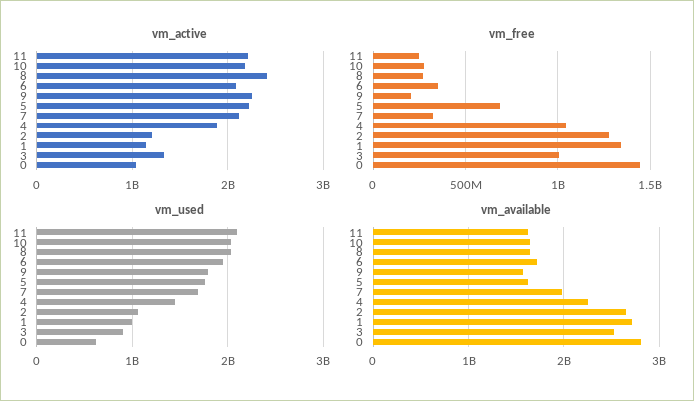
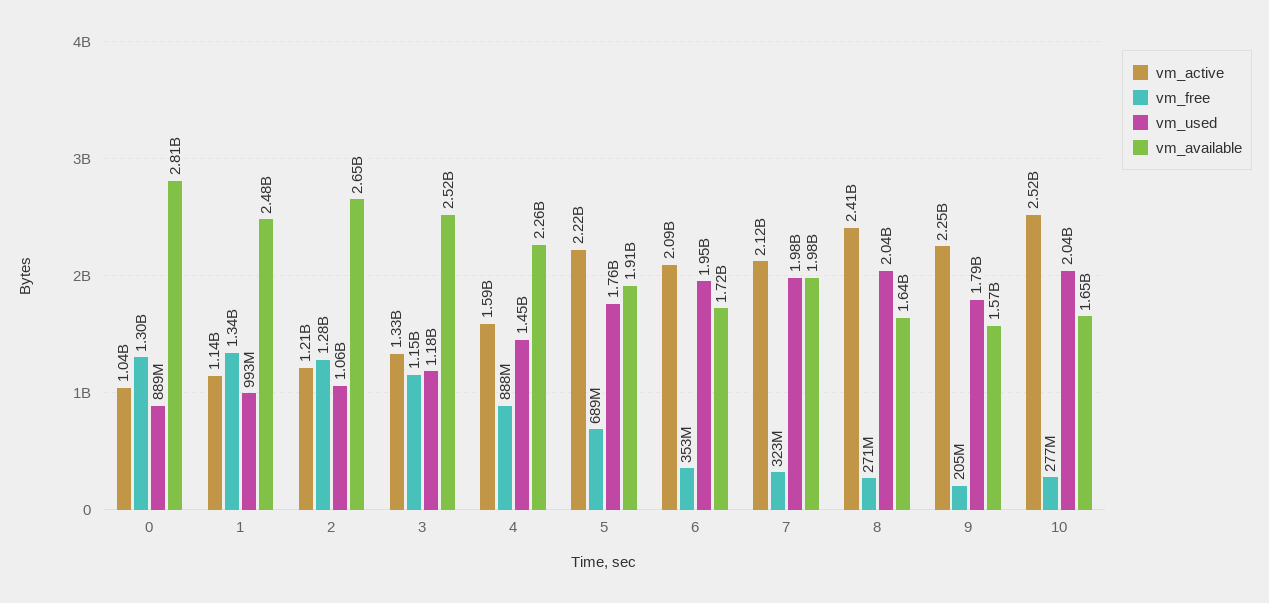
vm_active, 11: 2200000000 -> none
vm_active, 10: 2200000000 -> 2520000000
vm_active, 4: 1900000000 -> 1590000000
vm_free, 11: 250000000 -> none
vm_free, 4: 1050000000 -> 888000000
vm_free, 3: 1000000000 -> 1150000000
vm_free, 0: 1450000000 -> 1300000000
vm_used, 11: 2100000000 -> none
vm_used, 7: 1700000000 -> 1980000000
vm_used, 3: 900000000 -> 1180000000
vm_used, 0: 600000000 -> 889000000
vm_available, 11: 1600000000 -> none
vm_available, 5: 1600000000 -> 1910000000
vm_available, 1: 2700000000 -> 2480000000

